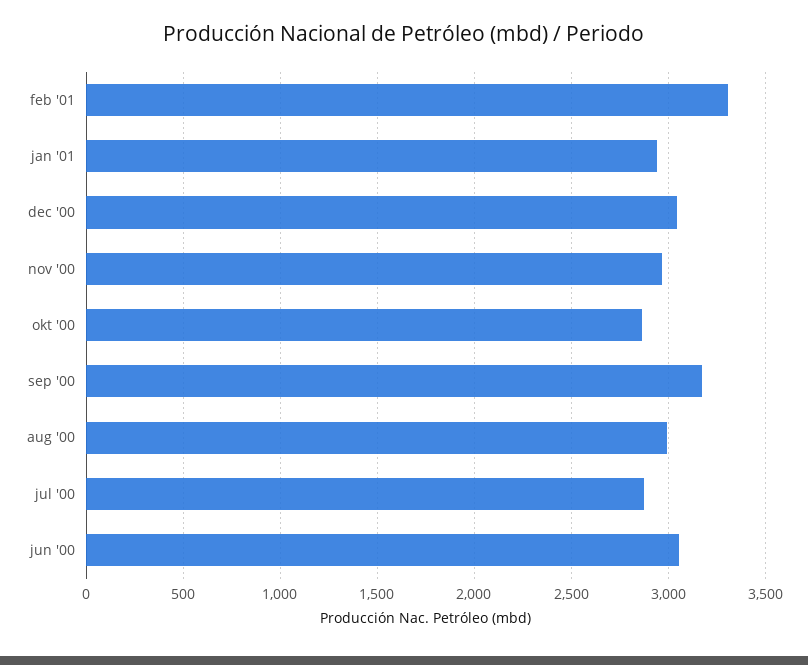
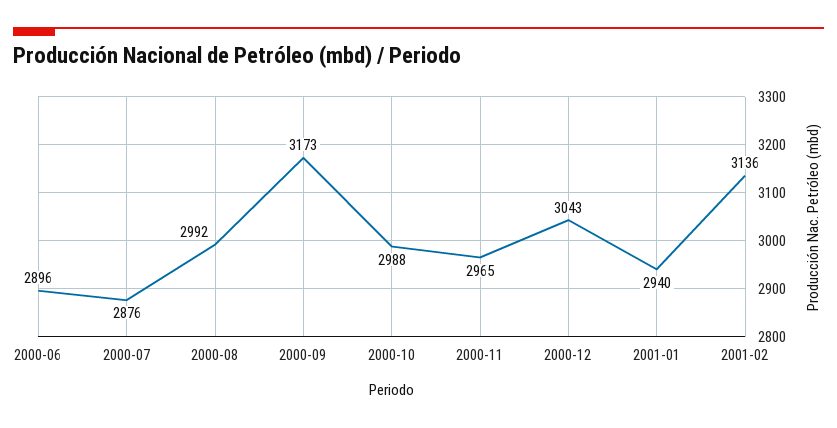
feb '01: 3300 -> 3136
okt '00: 2850 -> 2988
jun '00: 3050 -> 2896

